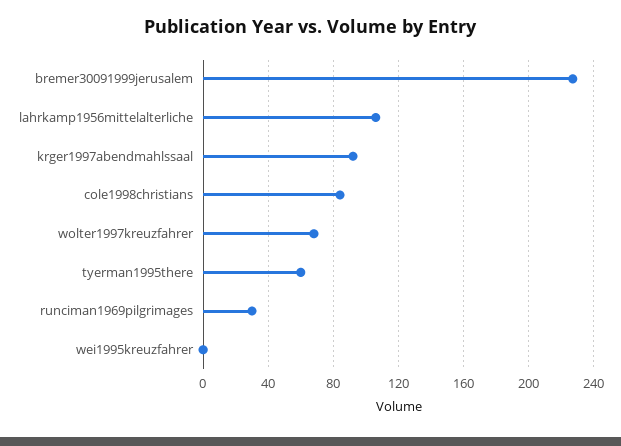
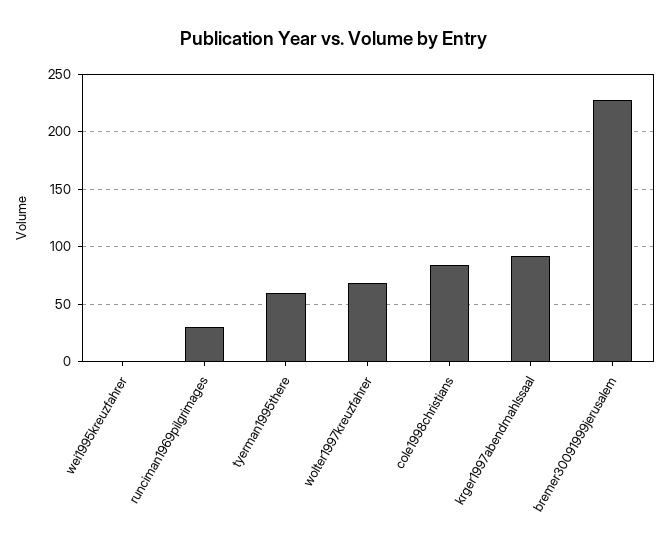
lahrkamp1956mittelalterliche: 105 -> none

